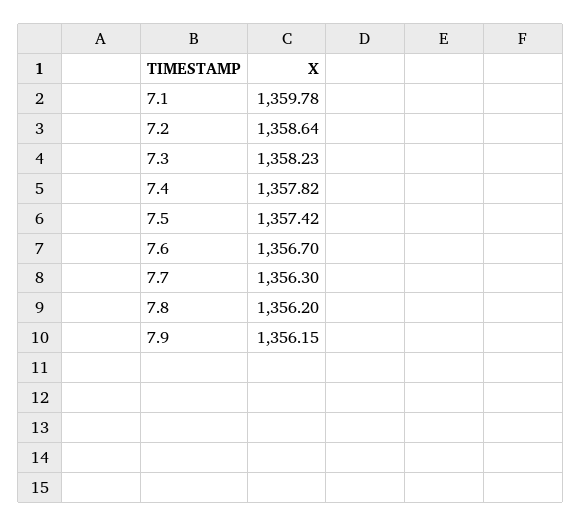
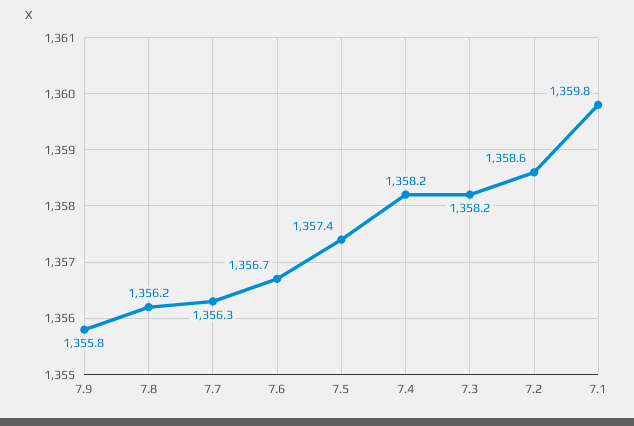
7.4: 1357.82 -> 1358.2
7.9: 1356.15 -> 1355.8

